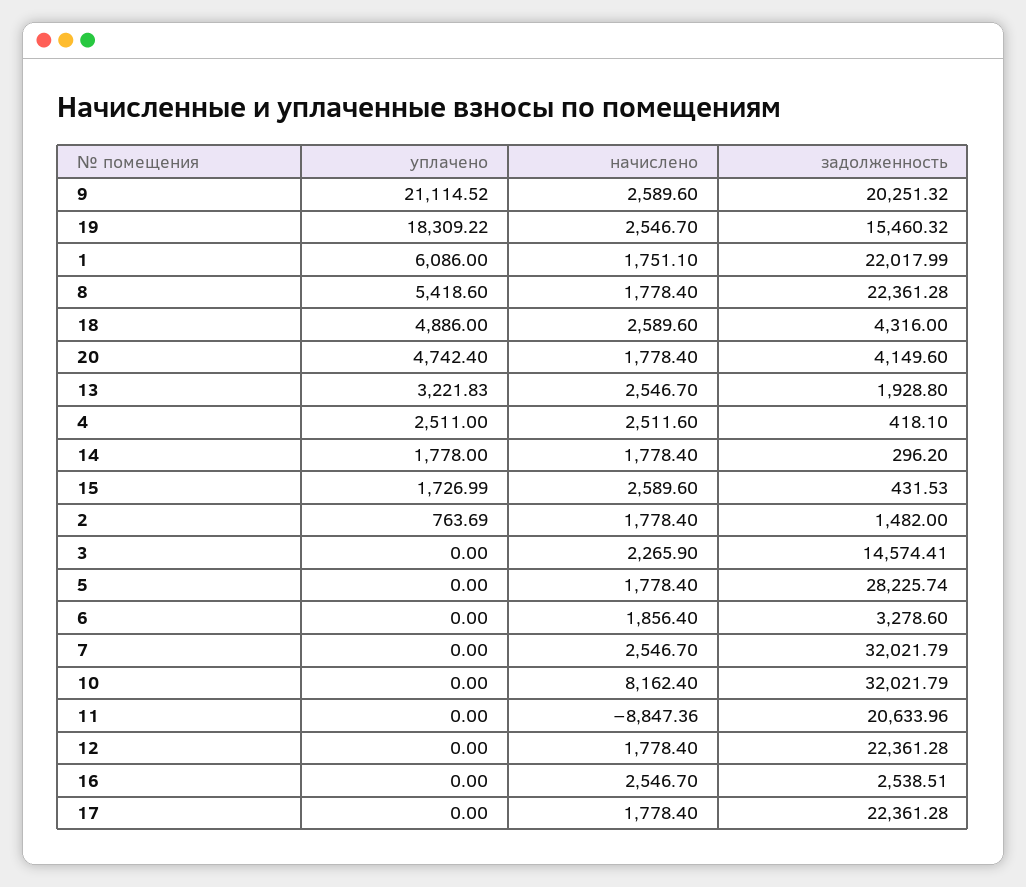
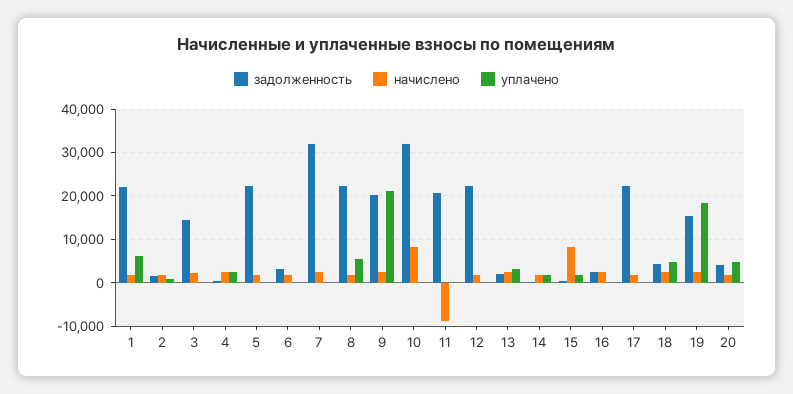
начислено, 15: 2589.6 -> 8000
задолженность, 5: 28225.74 -> 22000

